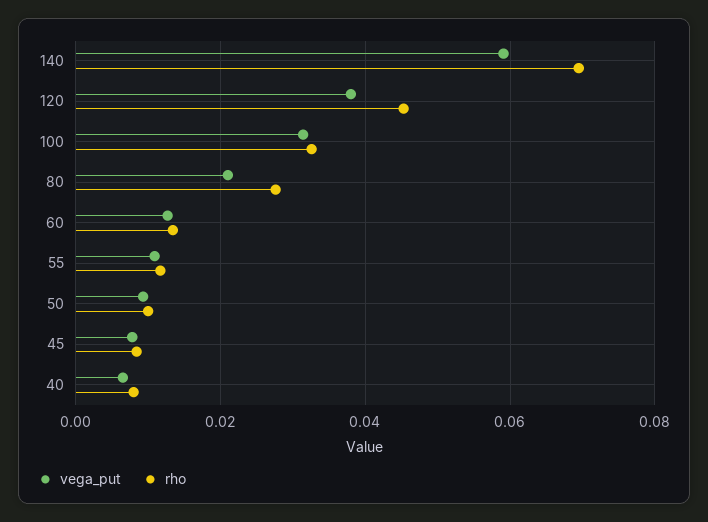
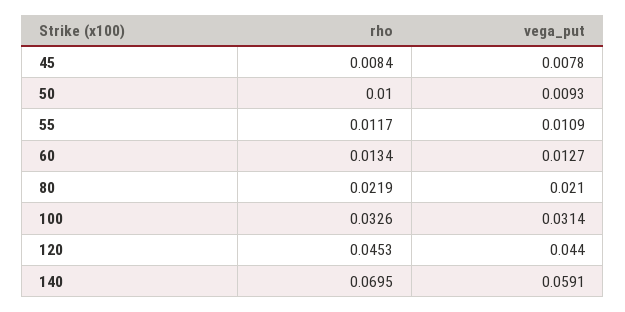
vega_put, 120: 0.038 -> 0.044
rho, 80: 0.028 -> 0.0219
vega_put, 40: 0.006 -> none
rho, 40: 0.008 -> none

